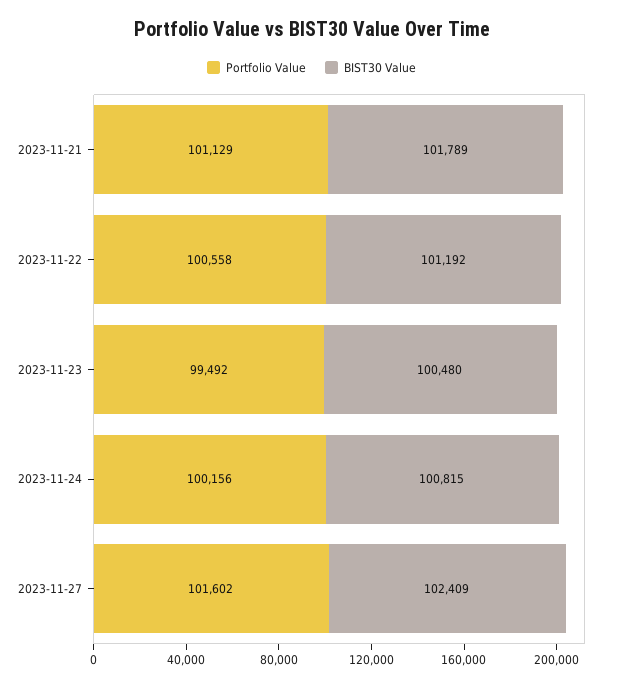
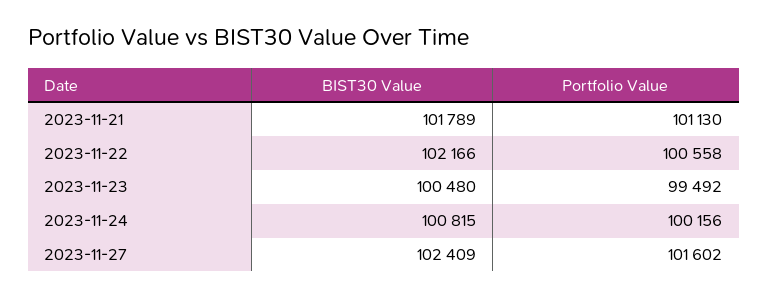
Portfolio Value, 2023-11-21: 101129 -> 101130
BIST30 Value, 2023-11-22: 101192 -> 102166

